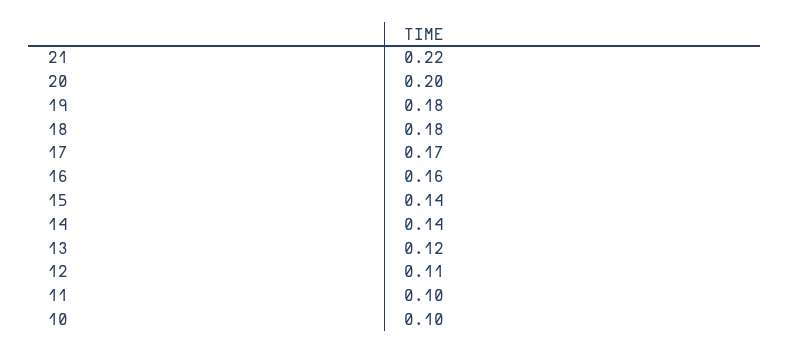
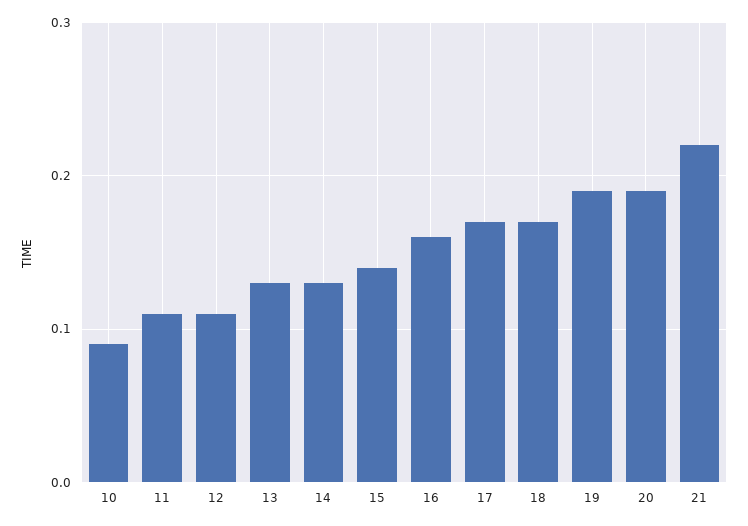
20: 0.2 -> 0.19
19: 0.18 -> 0.19
18: 0.18 -> 0.17
14: 0.14 -> 0.13
13: 0.12 -> 0.13
11: 0.1 -> 0.11
10: 0.1 -> 0.09

